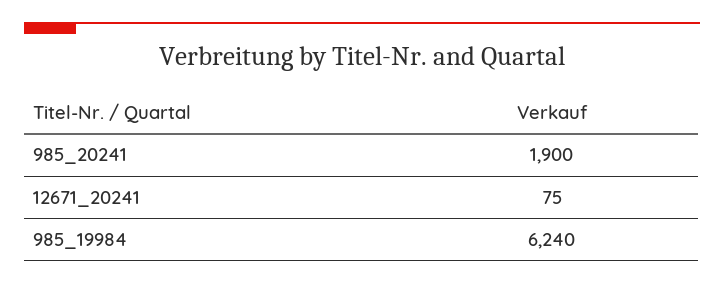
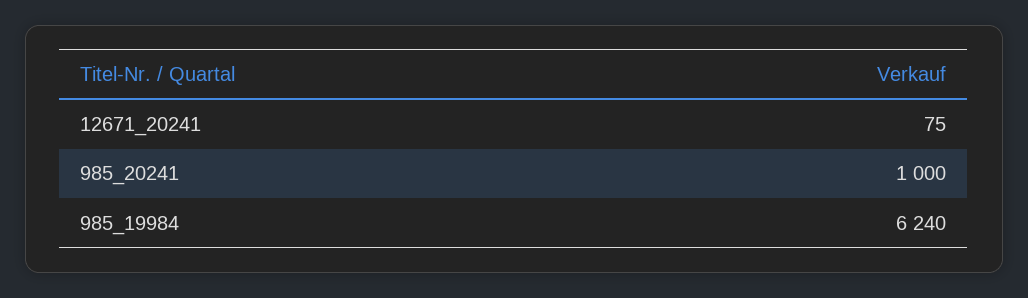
985_20241: 1900 -> 1000

